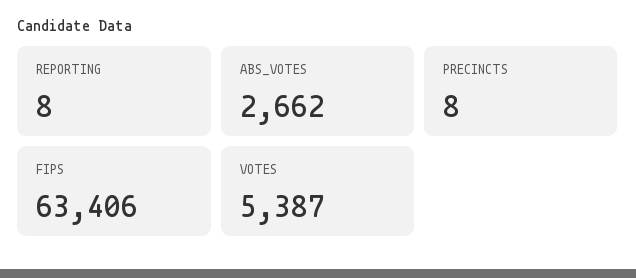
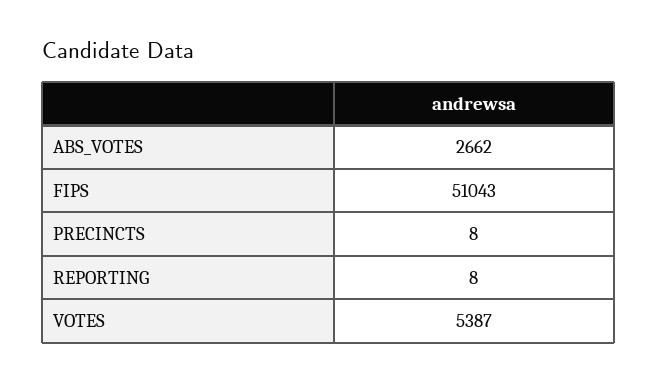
FIPS: 63406 -> 51043

